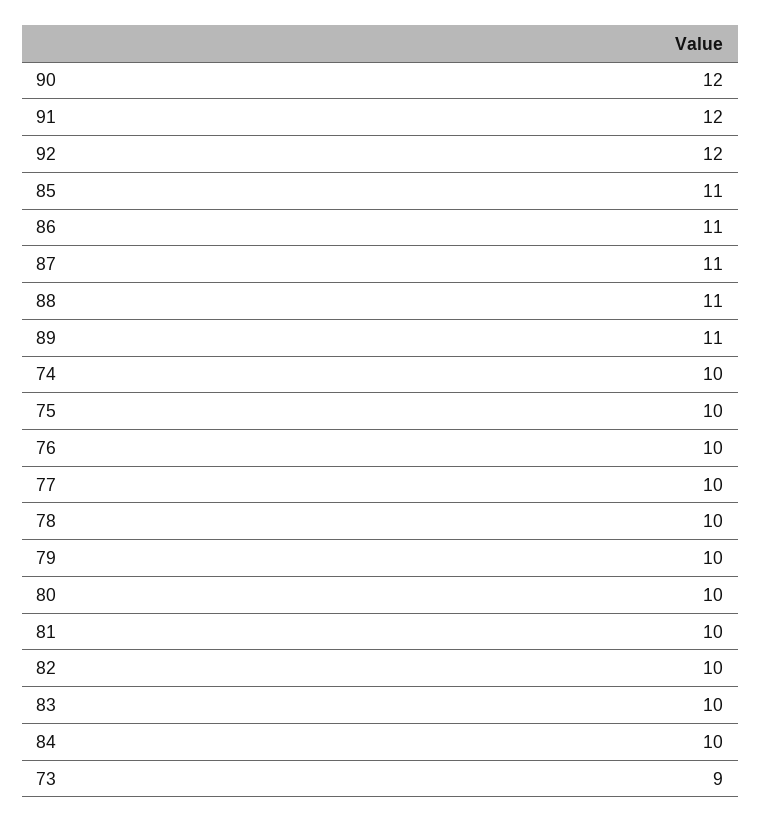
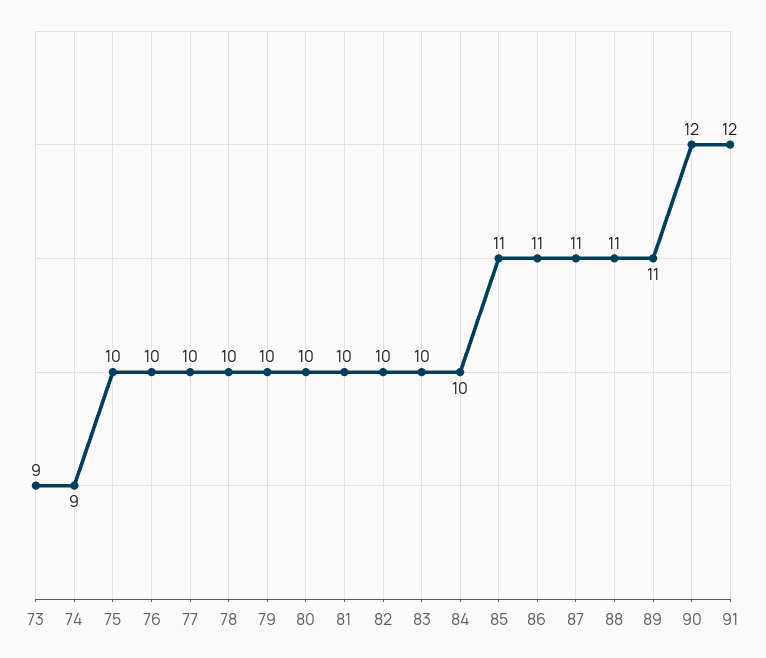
92: 12 -> none
74: 10 -> 9

